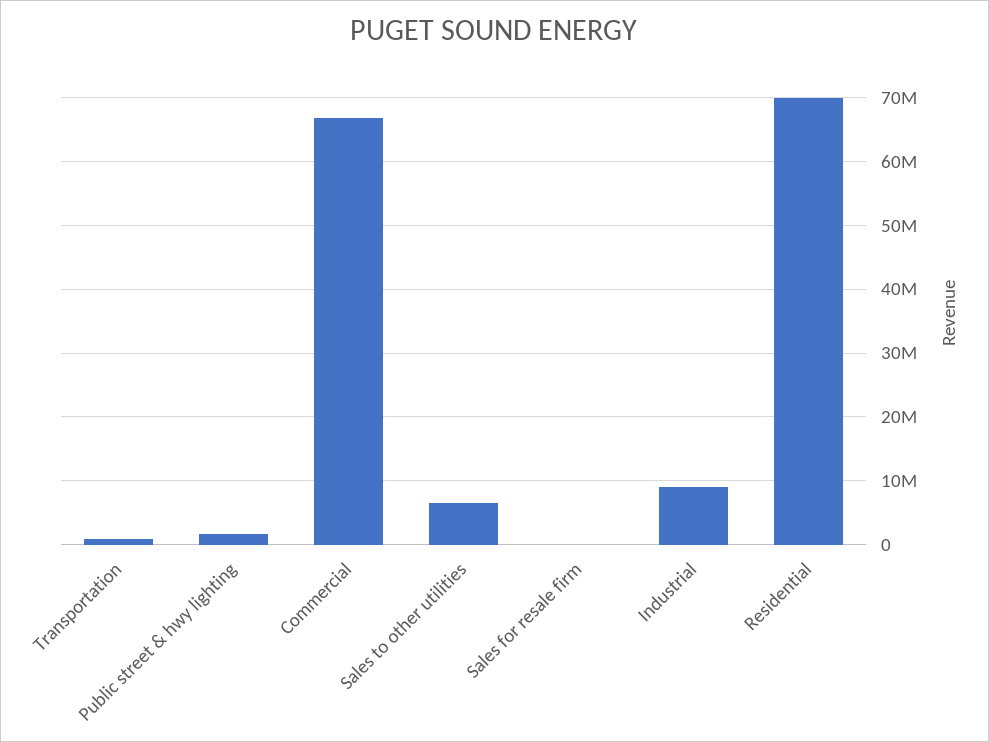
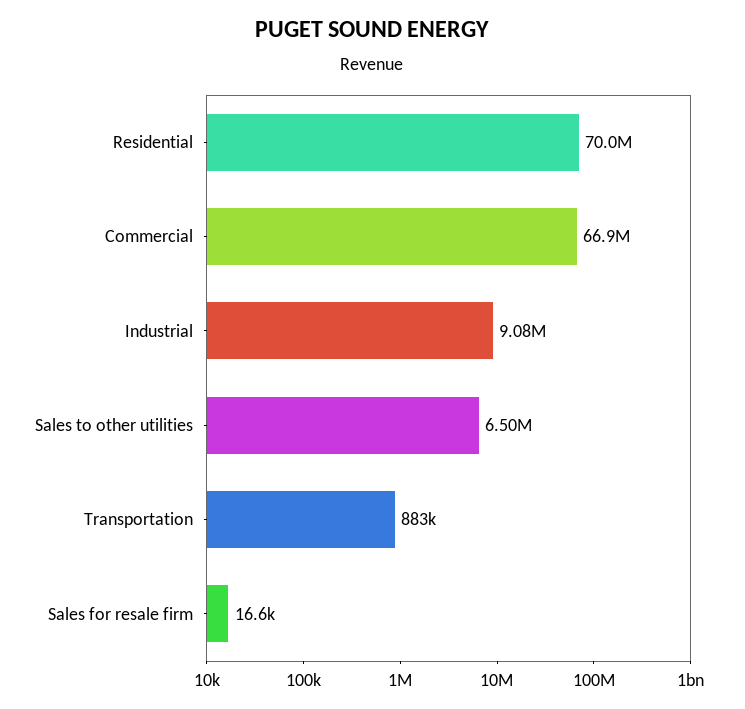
Public street & hwy lighting: 2000000 -> none

